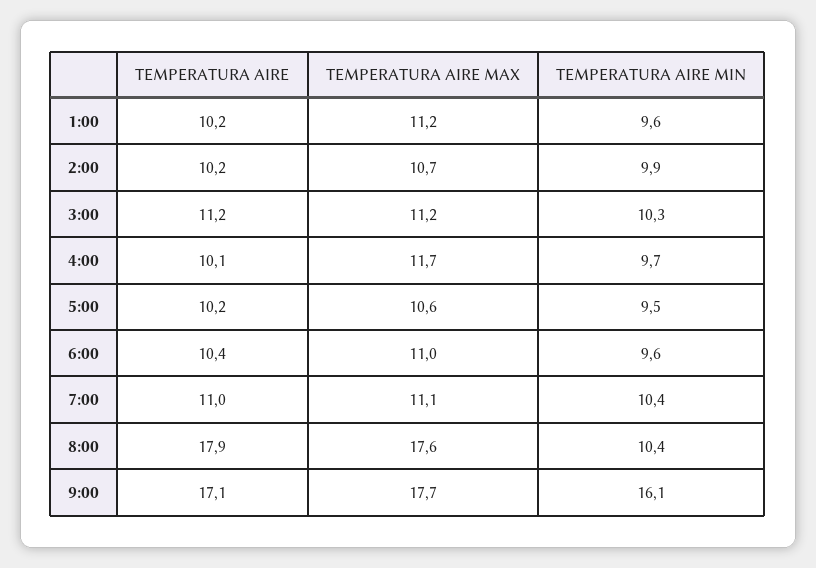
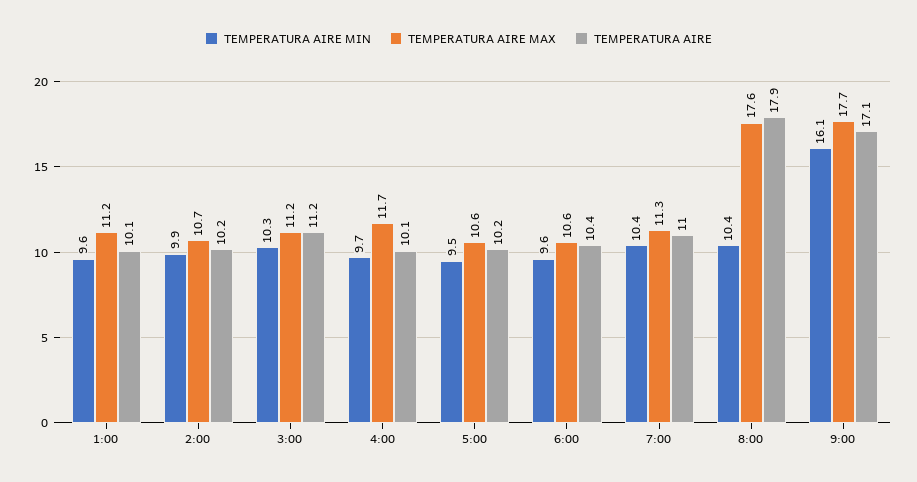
TEMPERATURA AIRE, 1:00: 10.2 -> 10.1
TEMPERATURA AIRE MAX, 6:00: 11 -> 10.6
TEMPERATURA AIRE MAX, 7:00: 11.1 -> 11.3

